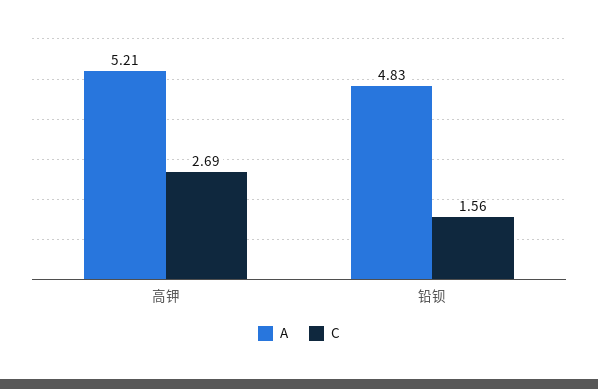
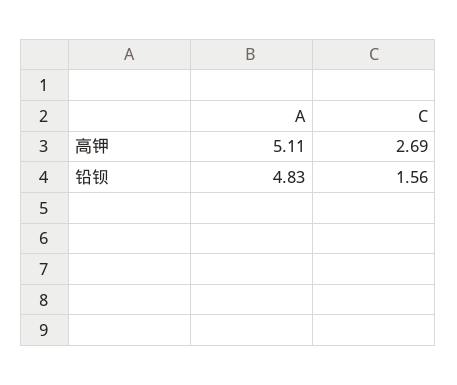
A, 高钾: 5.21 -> 5.11

